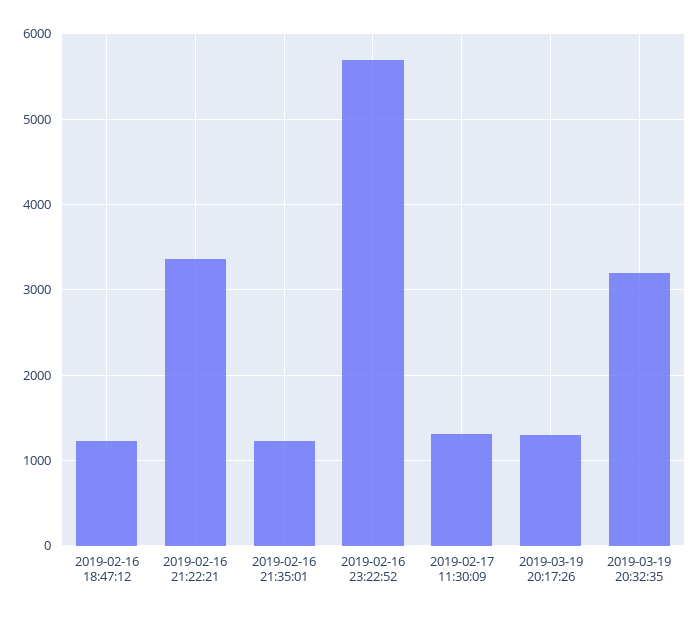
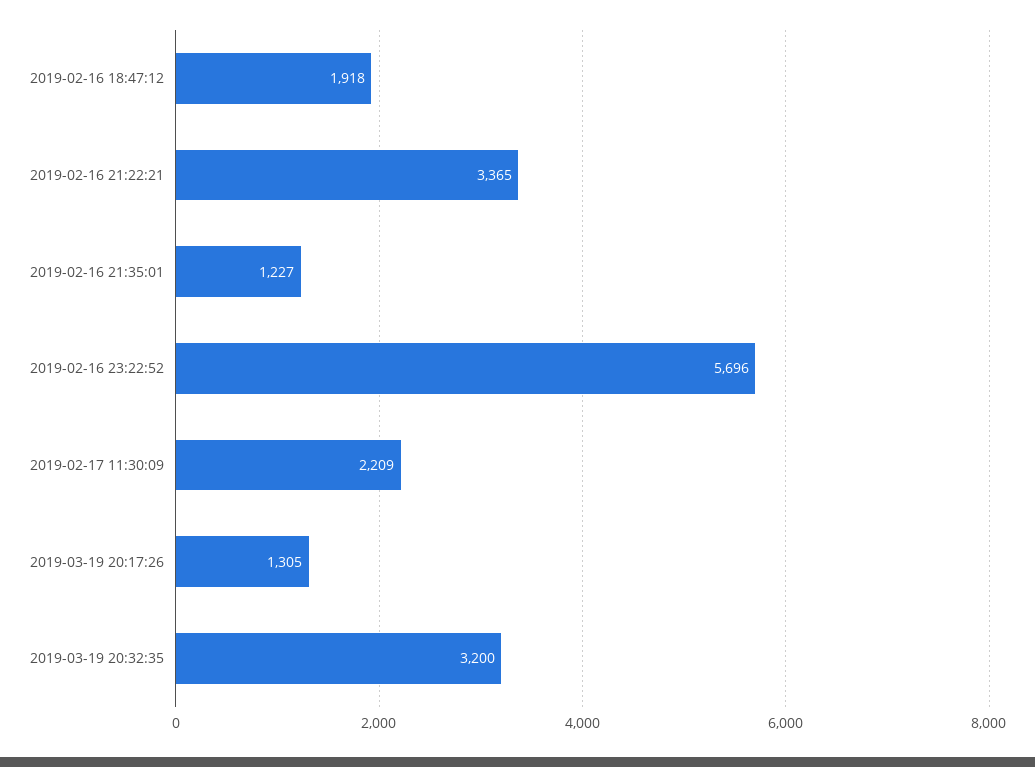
2019-02-16 18:47:12: 1200 -> 1918
2019-02-17 11:30:09: 1300 -> 2209

